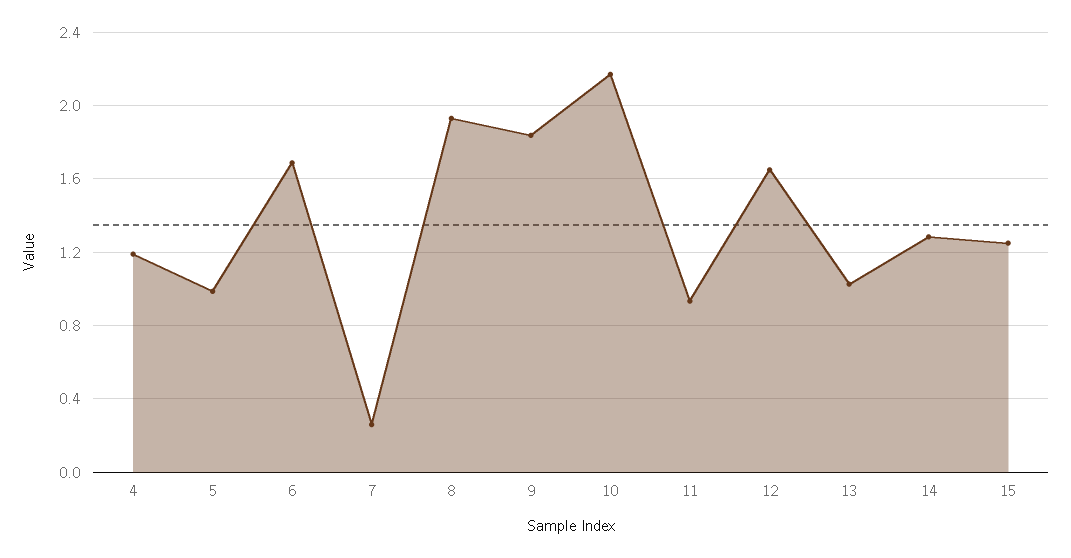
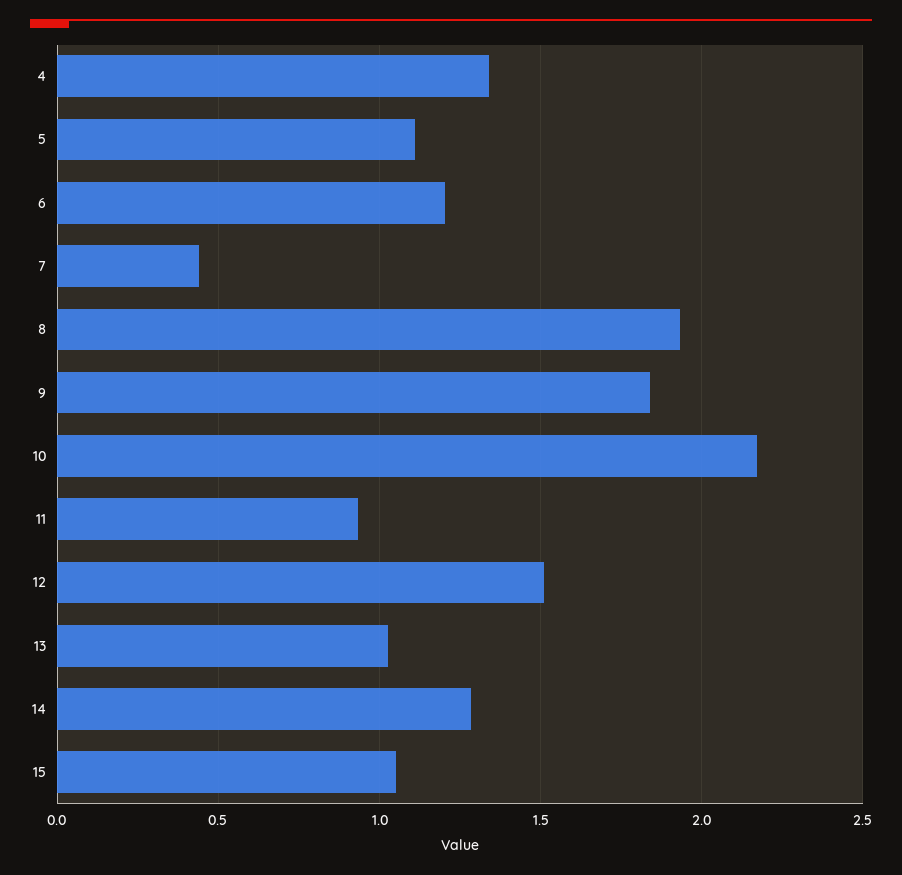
4: 1.2 -> 1.35
5: 1 -> 1.1
6: 1.7 -> 1.2
7: 0.25 -> 0.45
12: 1.65 -> 1.5
15: 1.25 -> 1.05

